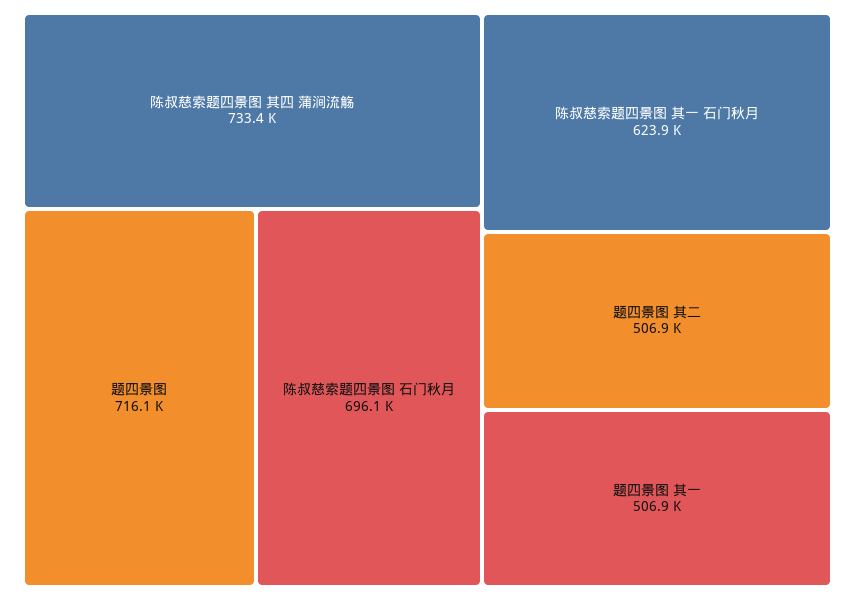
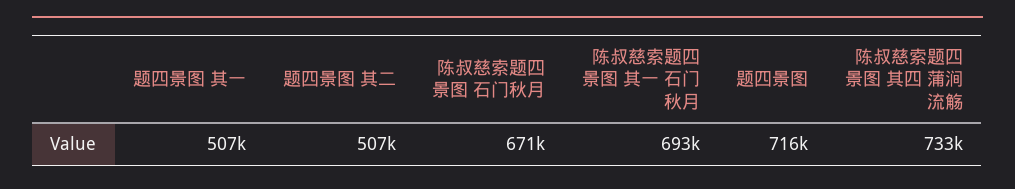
陈叔慈索题四景图 石门秋月: 696100 -> 671000
陈叔慈索题四景图 其一 石门秋月: 623900 -> 693000

